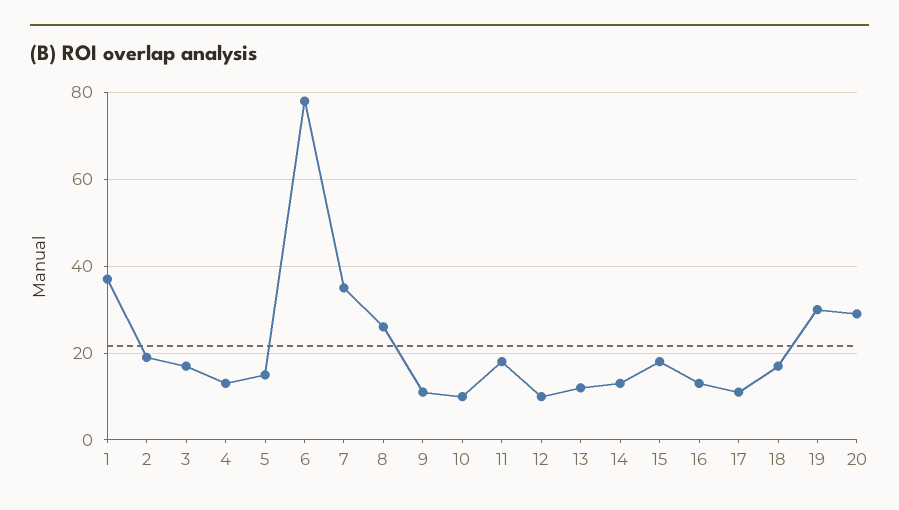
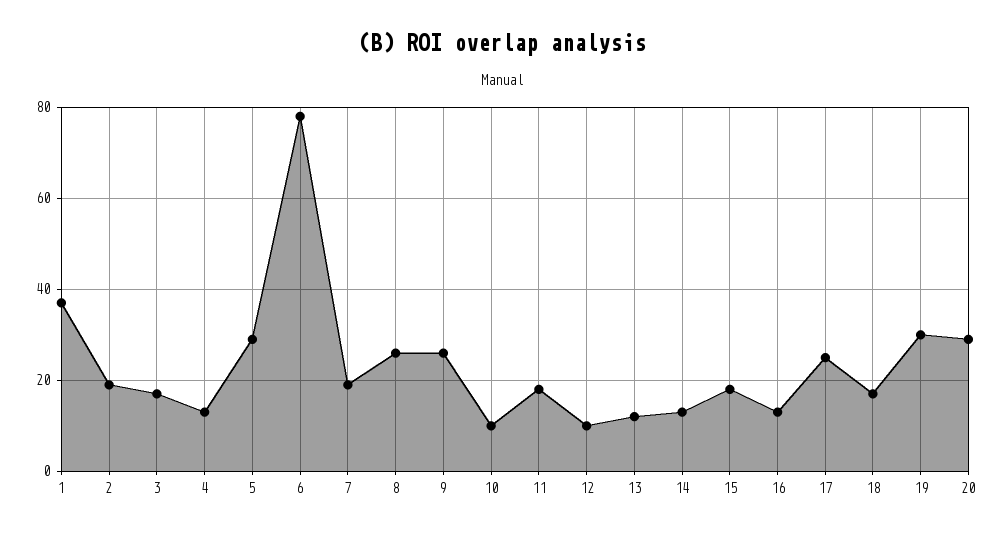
5: 15 -> 30
7: 35 -> 20
9: 10 -> 25
17: 10 -> 25

